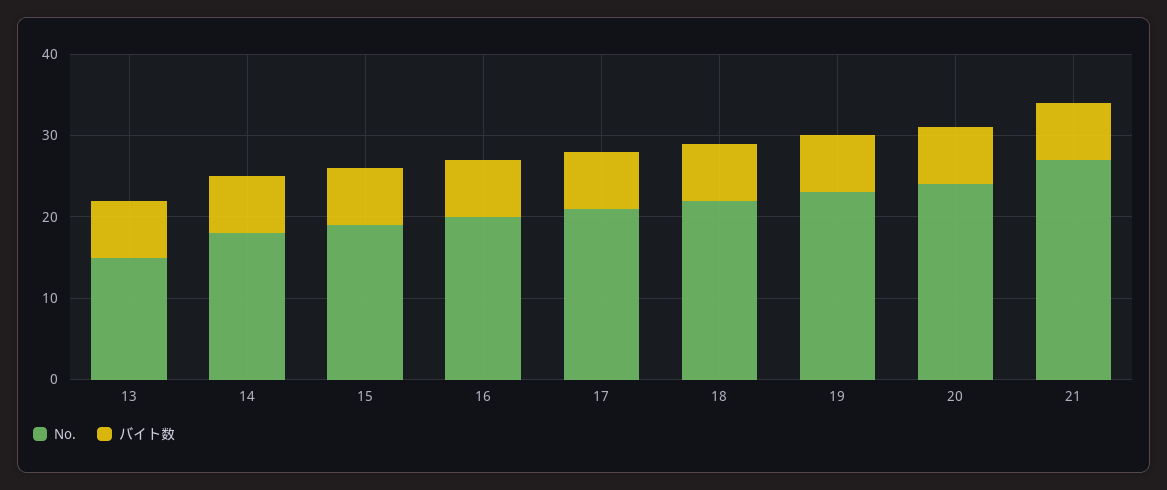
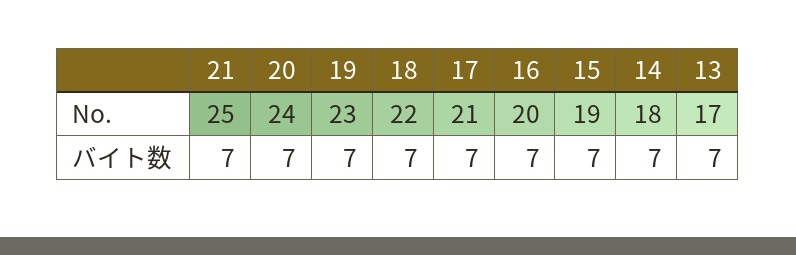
No., 13: 15 -> 17
No., 21: 27 -> 25

